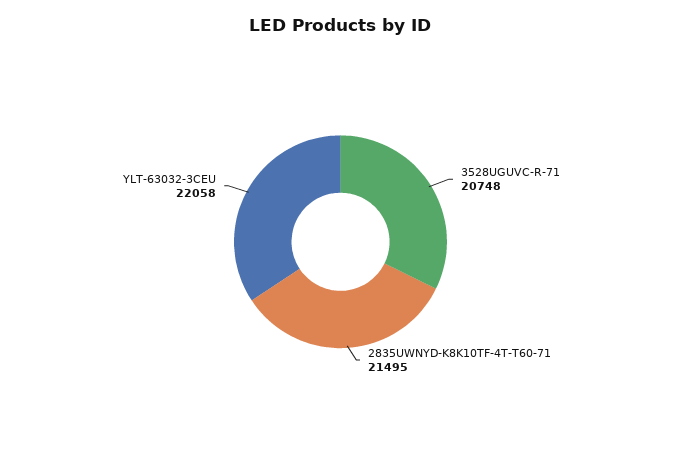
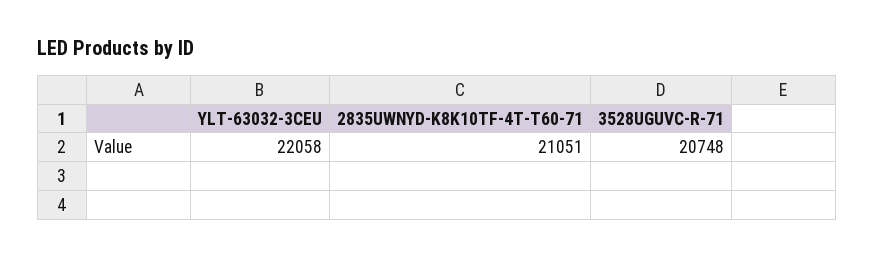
2835UWNYD-K8K10TF-4T-T60-71: 21495 -> 21051

